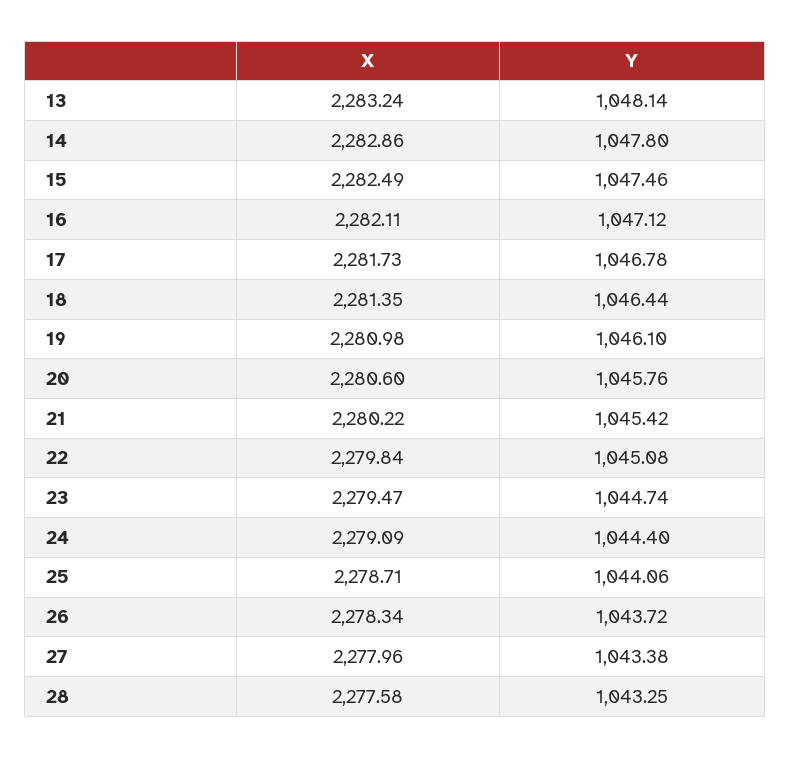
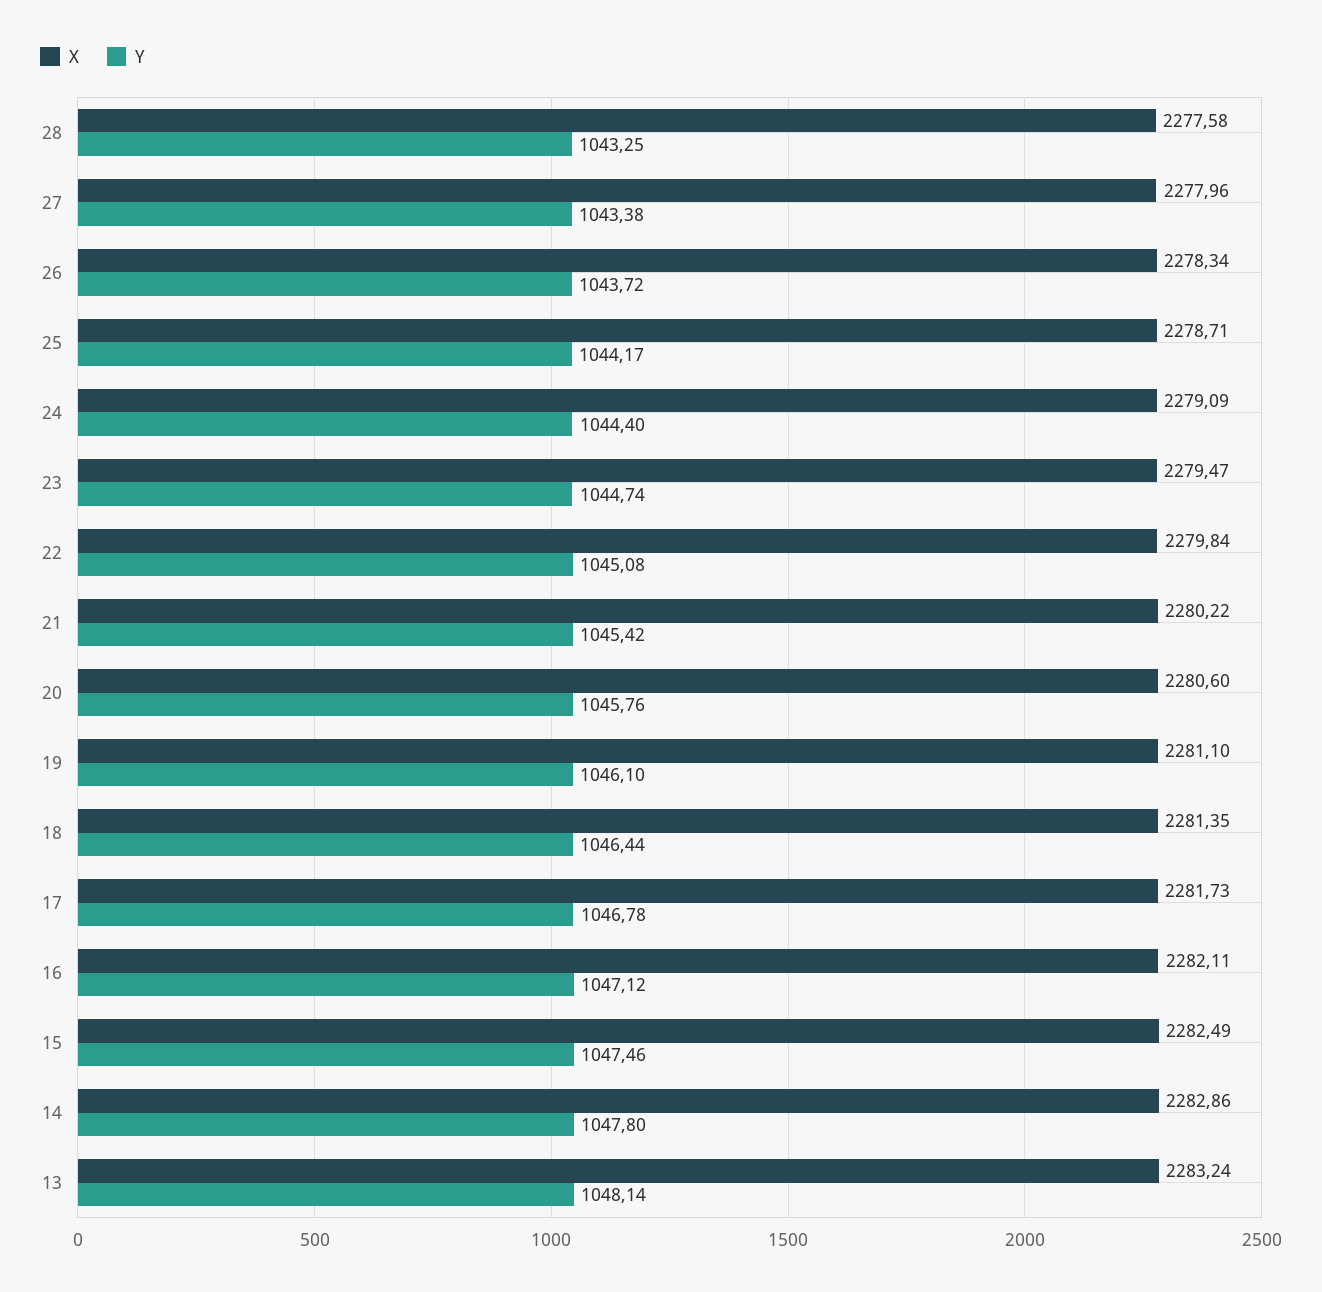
X, 19: 2280.98 -> 2281.1
Y, 25: 1044.06 -> 1044.17

